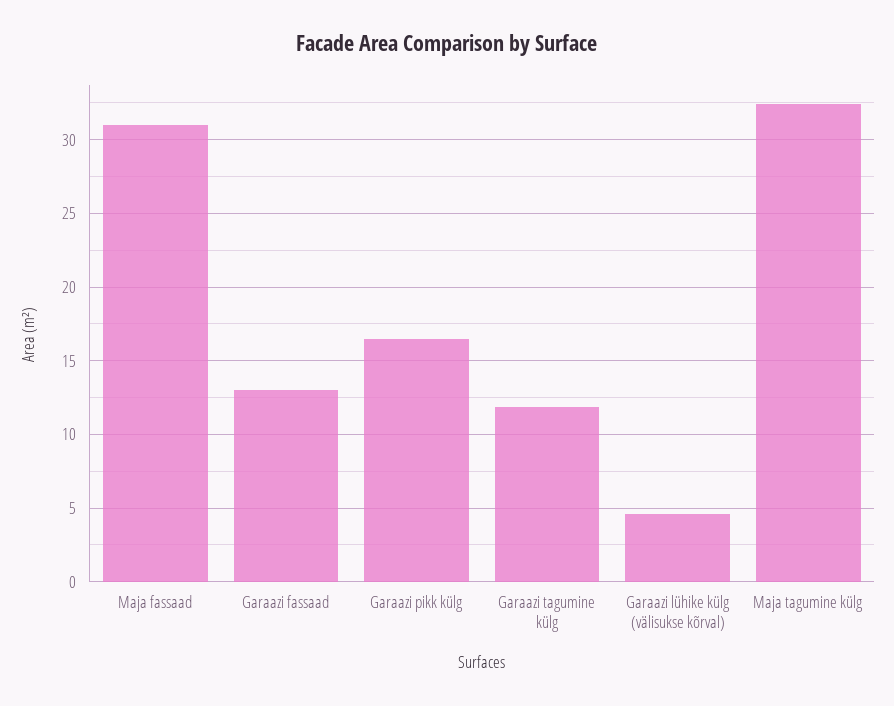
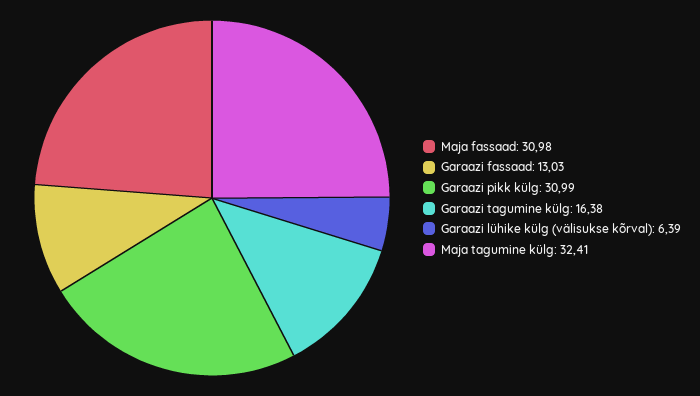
Garaazi pikk külg: 16.5 -> 30.99
Garaazi tagumine külg: 12 -> 16.38
Garaazi lühike külg (välisukse kõrval): 4.5 -> 6.39

